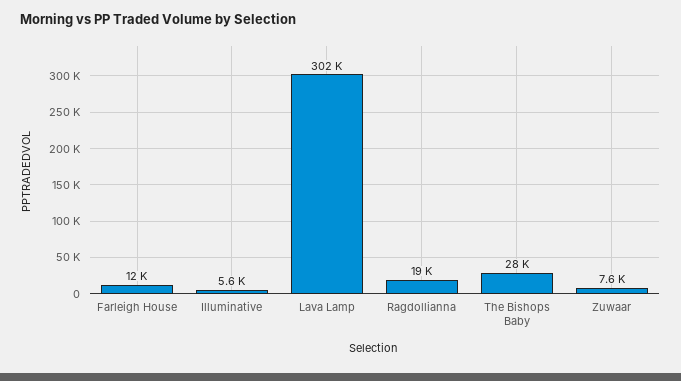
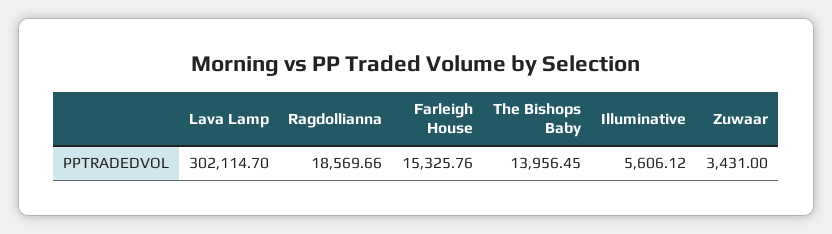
Farleigh House: 12000 -> 15325.76
The Bishops Baby: 28000 -> 13956.45
Zuwaar: 7600 -> 3431

